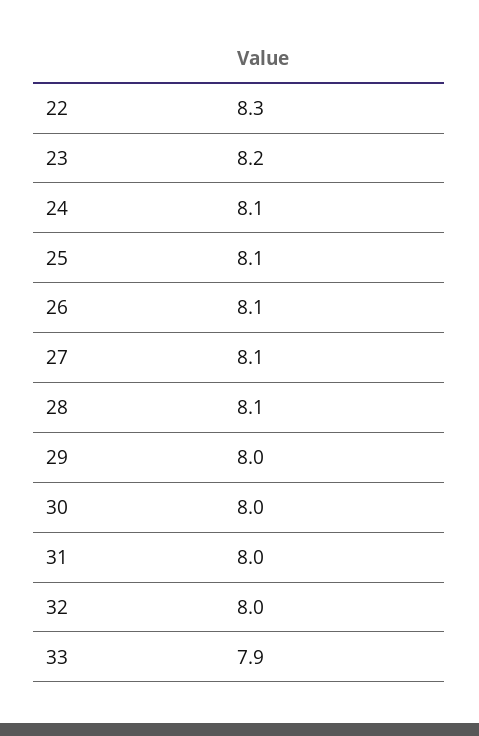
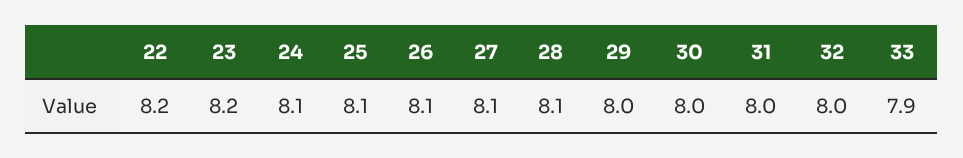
22: 8.3 -> 8.2

